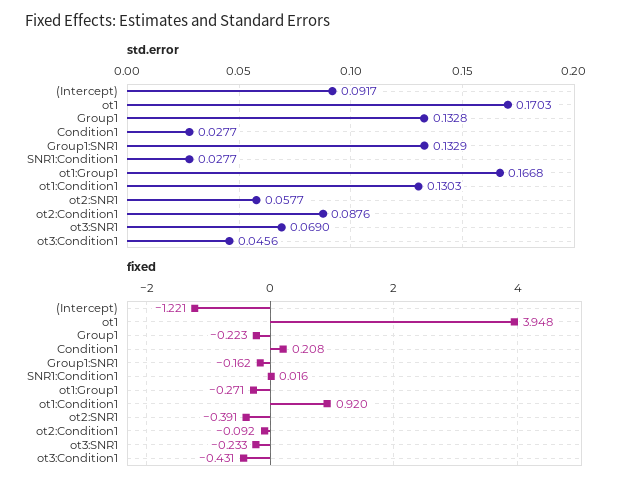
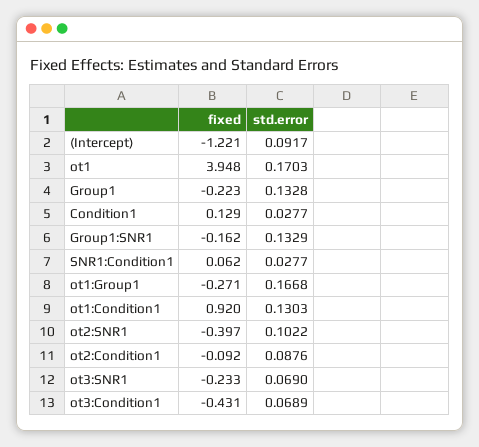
std.error, ot2:SNR1: 0.0577 -> 0.1022
std.error, ot3:Condition1: 0.0456 -> 0.0689
fixed, Condition1: 0.208 -> 0.129
fixed, SNR1:Condition1: 0.016 -> 0.062
fixed, ot2:SNR1: -0.391 -> -0.397

